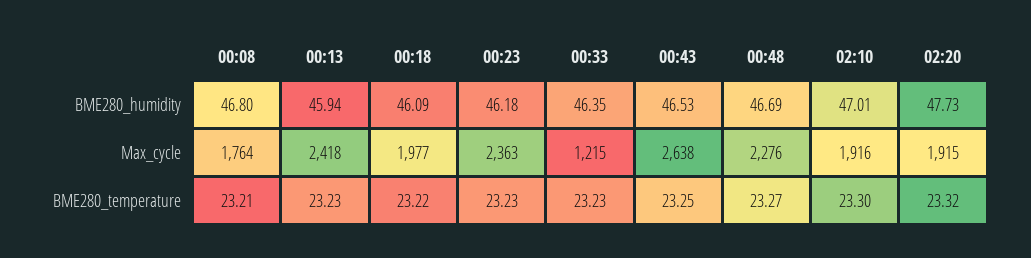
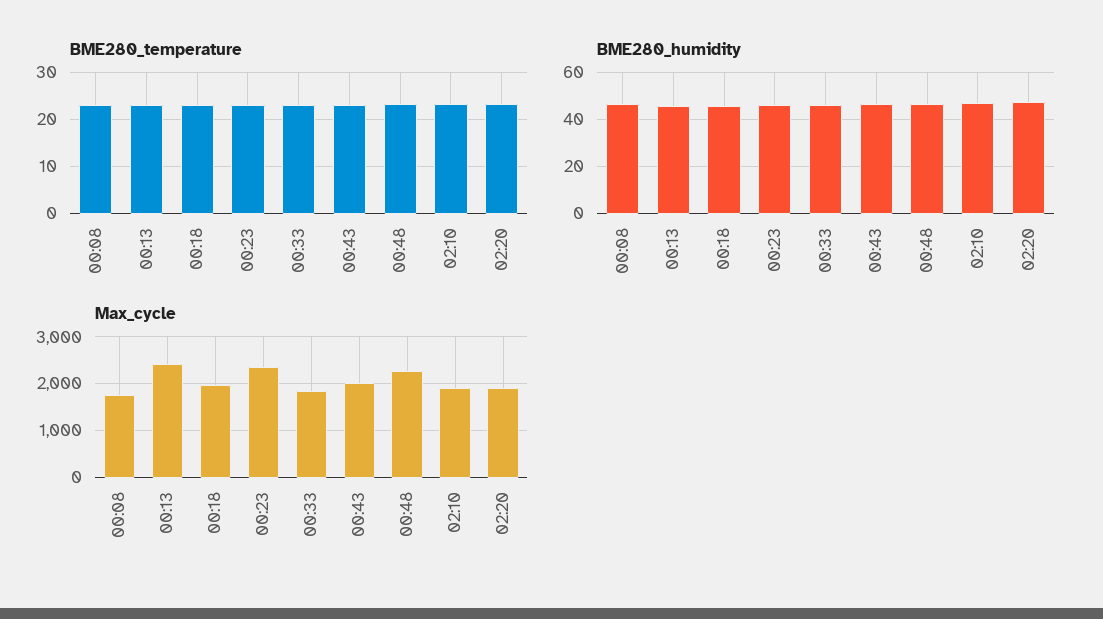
Max_cycle, 00:33: 1215 -> 1800
Max_cycle, 00:43: 2638 -> 2000

